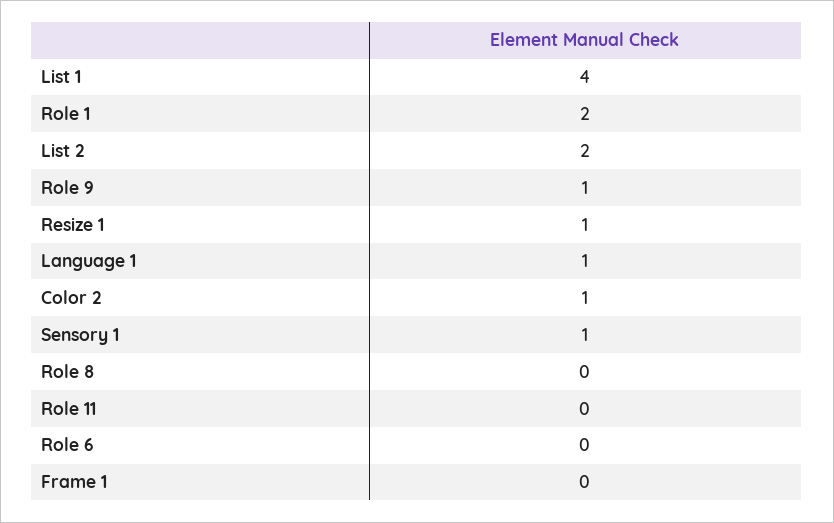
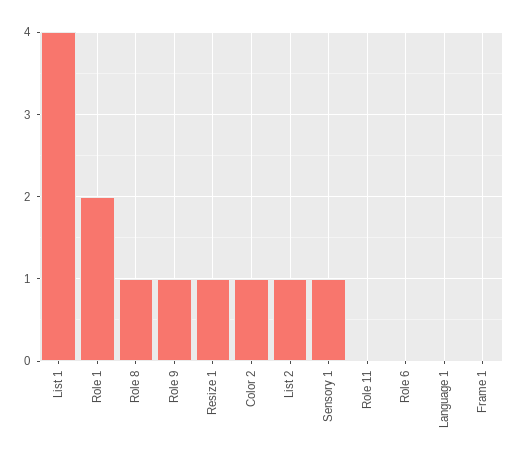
List 2: 2 -> 1
Language 1: 1 -> 0
Role 8: 0 -> 1

